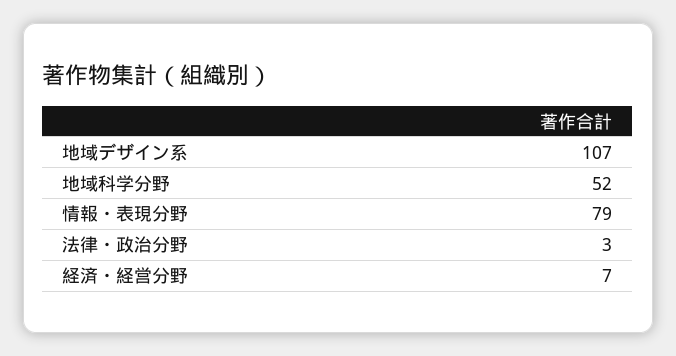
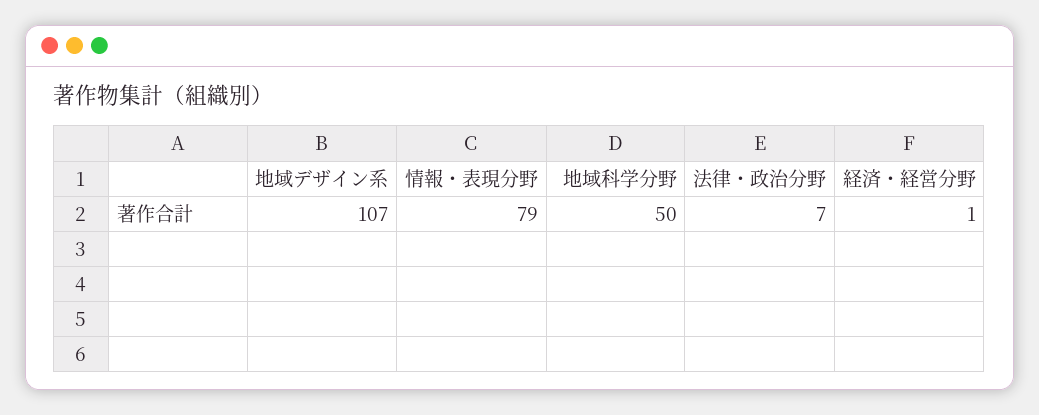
地域科学分野: 52 -> 50
法律・政治分野: 3 -> 7
経済・経営分野: 7 -> 1

